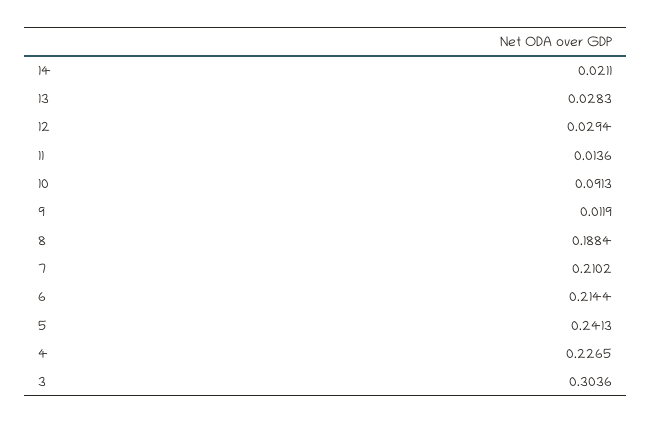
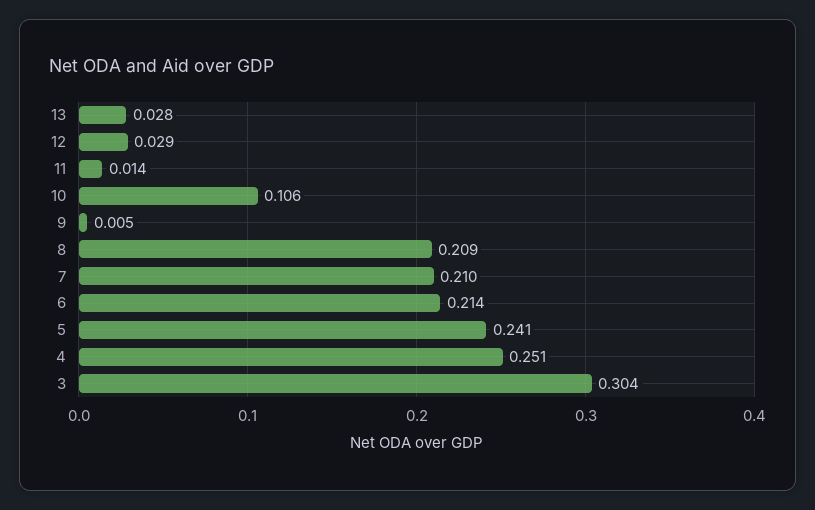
14: 0.0211 -> none
10: 0.0913 -> 0.106
9: 0.0119 -> 0.005
8: 0.1884 -> 0.209
4: 0.2265 -> 0.251

